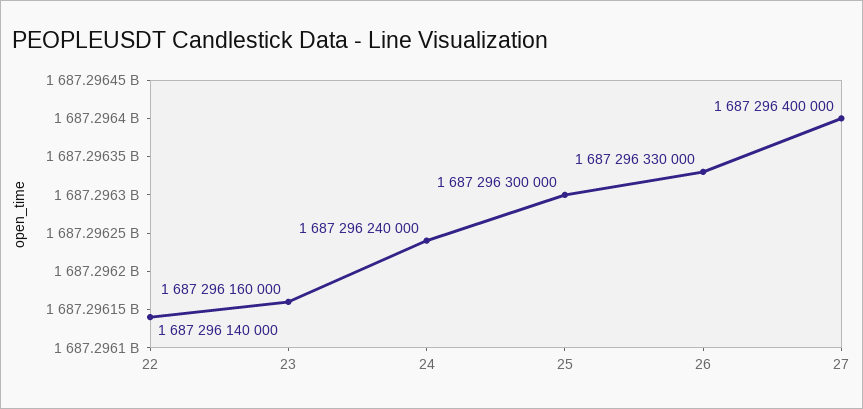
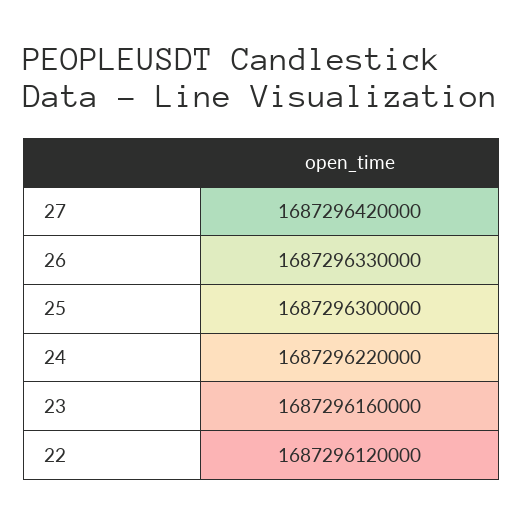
22: 1687296140000 -> 1687296120000
24: 1687296240000 -> 1687296220000
27: 1687296400000 -> 1687296420000

